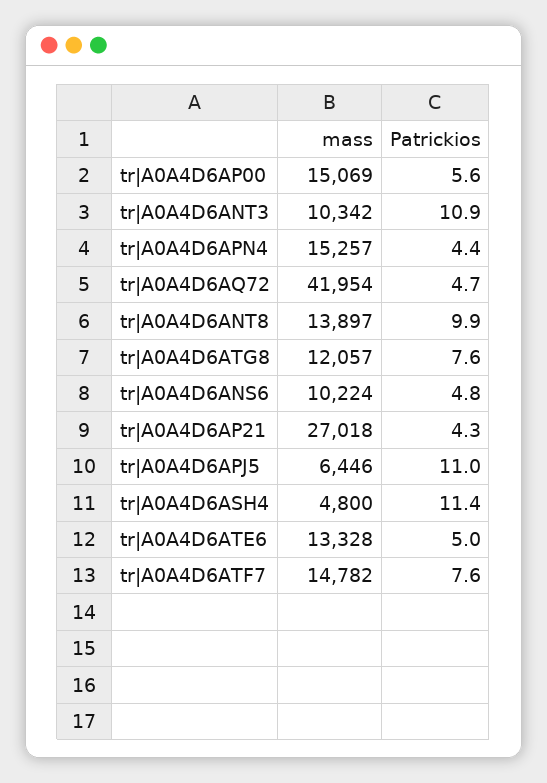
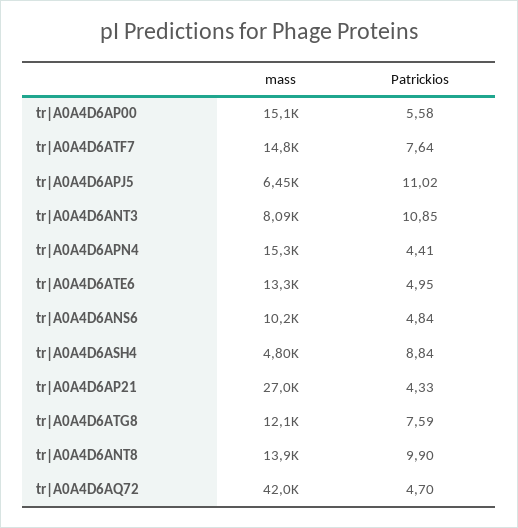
mass, tr|A0A4D6ANT3: 10342 -> 8090
Patrickios, tr|A0A4D6ASH4: 11.4 -> 8.84

